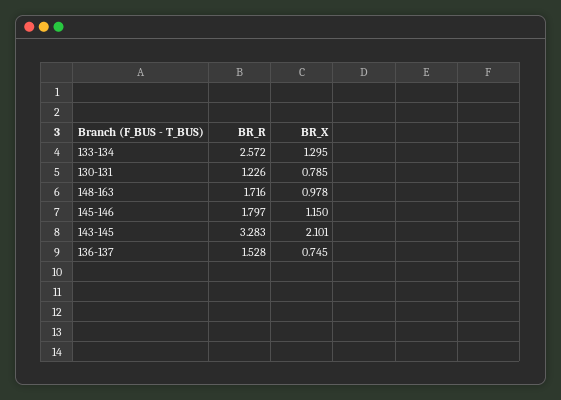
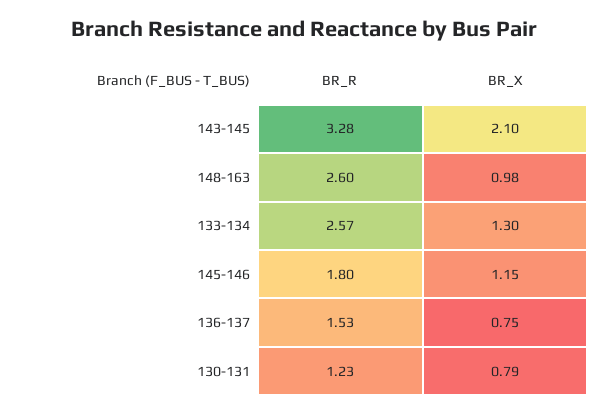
BR_R, 148-163: 1.716 -> 2.6

